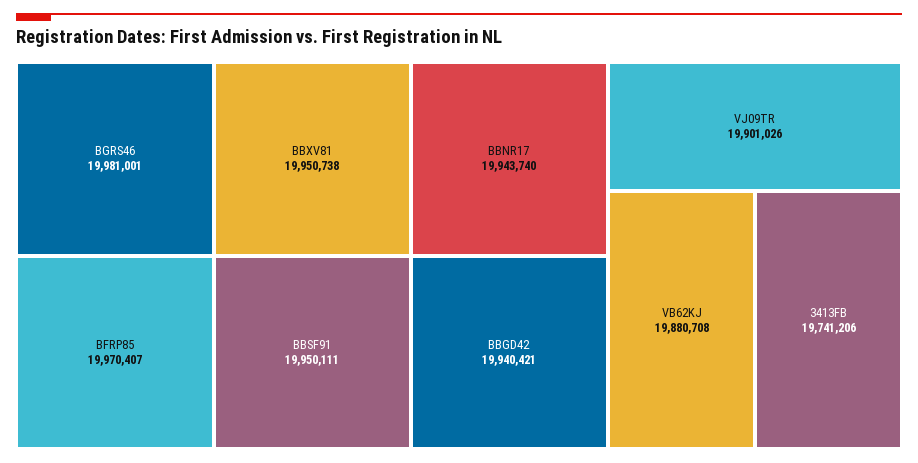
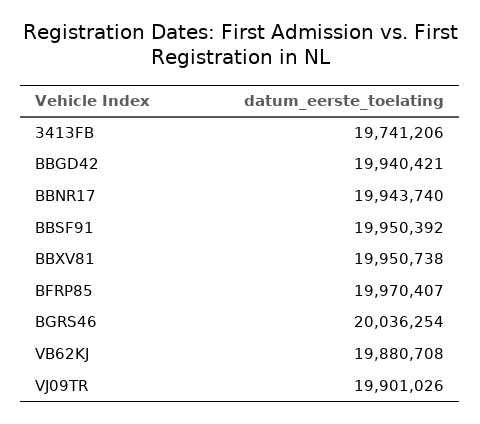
BGRS46: 19981001 -> 20036254
BBSF91: 19950111 -> 19950392

